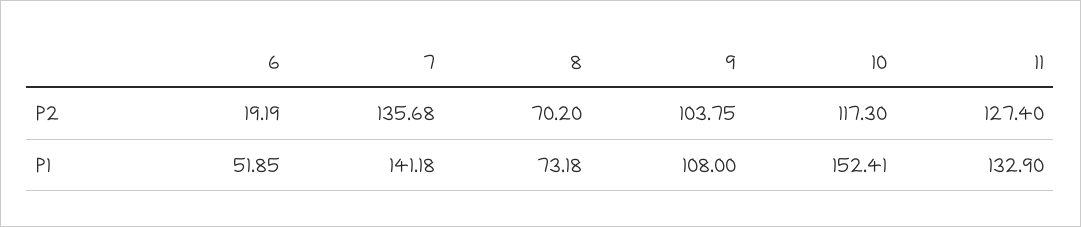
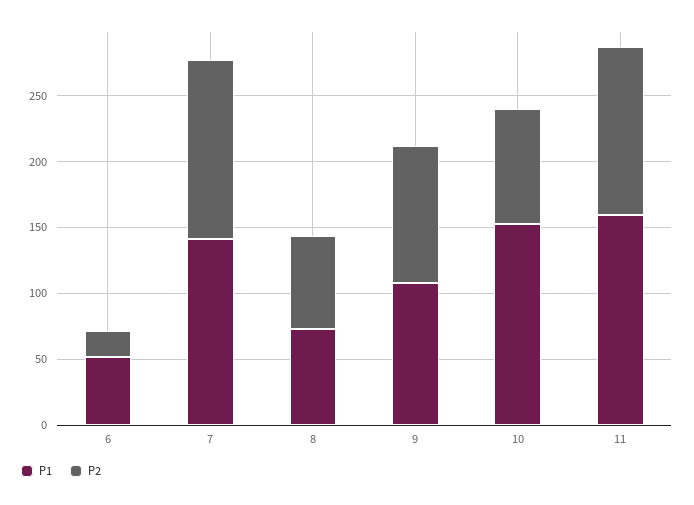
P2, 10: 117.3 -> 90
P1, 11: 132.9 -> 160

